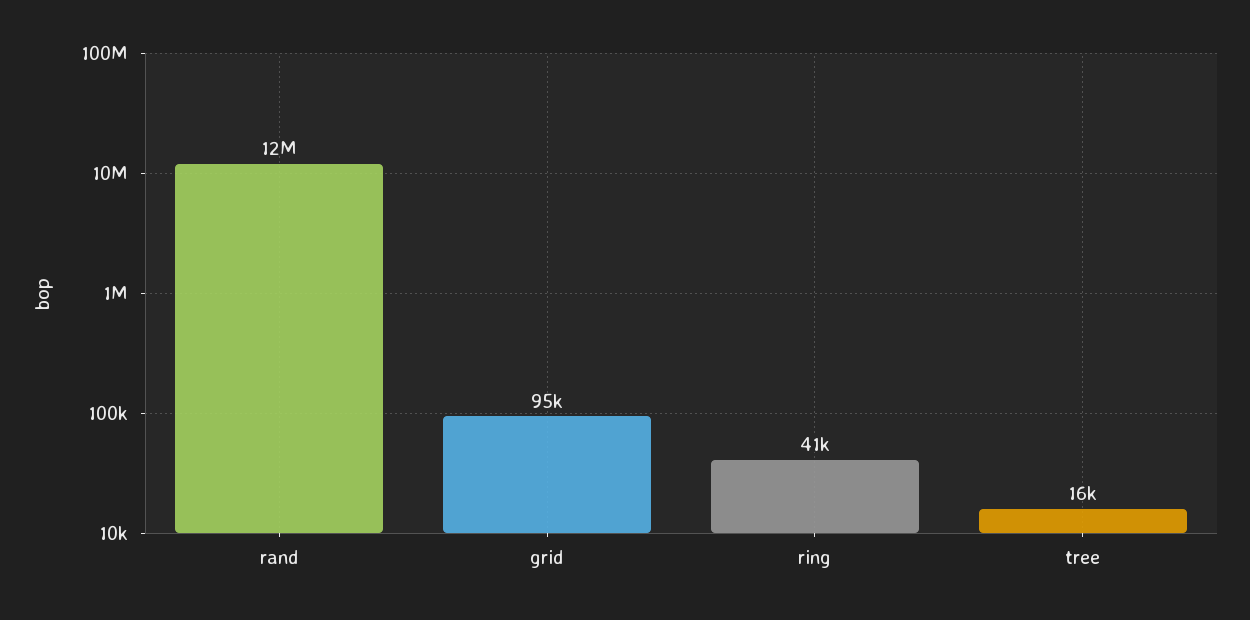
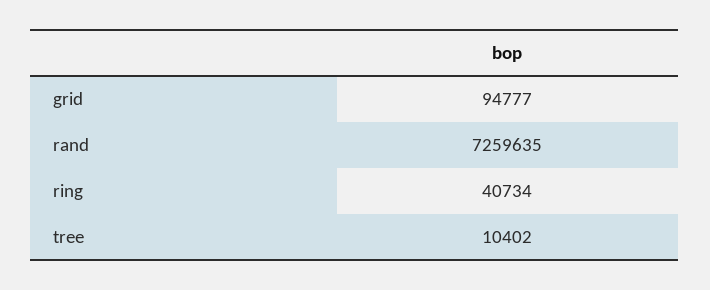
rand: 12000000 -> 7259635
tree: 16000 -> 10402

